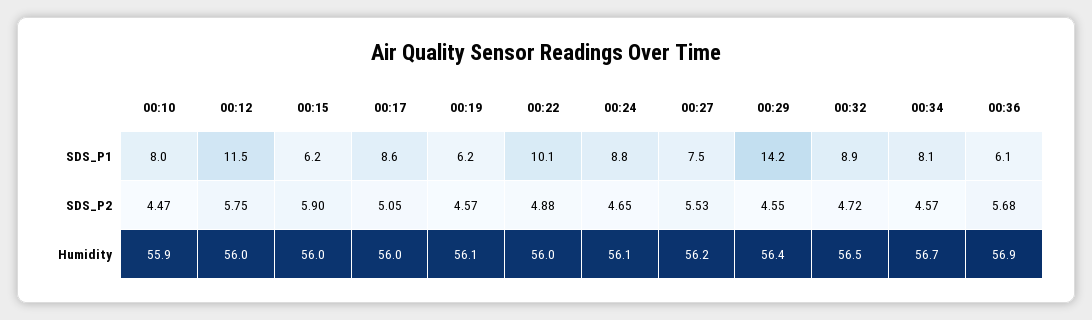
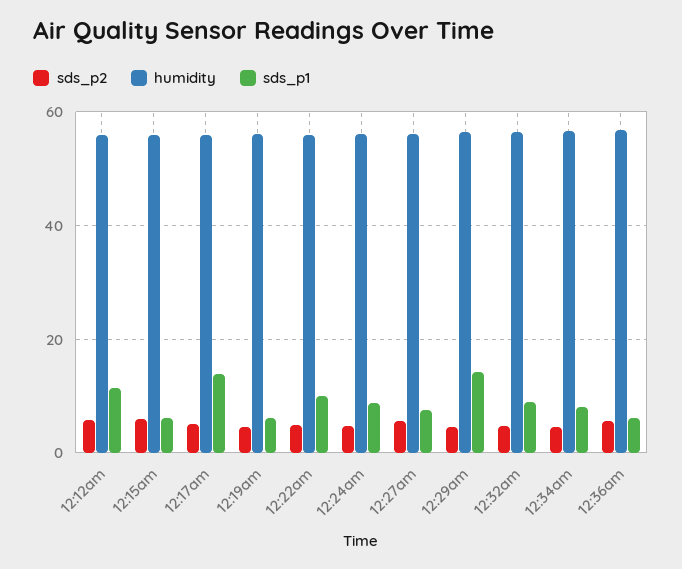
SDS_P1, 00:10: 8 -> none
SDS_P1, 00:17: 8.6 -> 14
SDS_P2, 00:10: 4.47 -> none
Humidity, 00:10: 55.9 -> none

